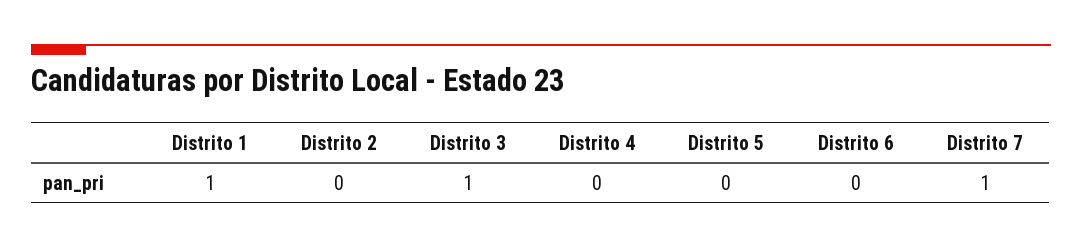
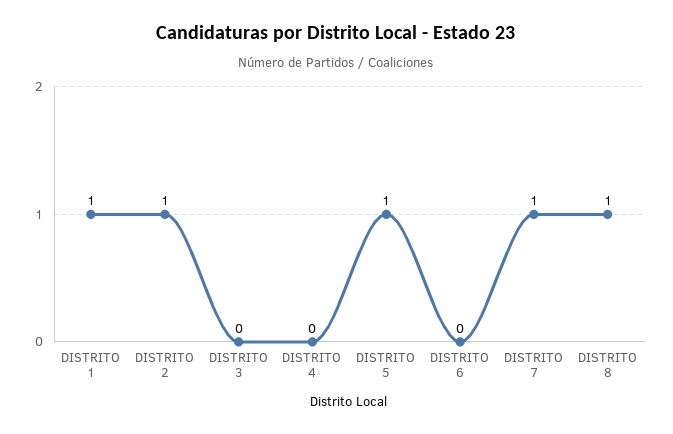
Distrito 2: 0 -> 1
Distrito 3: 1 -> 0
Distrito 5: 0 -> 1
DISTRITO 8: none -> 1

